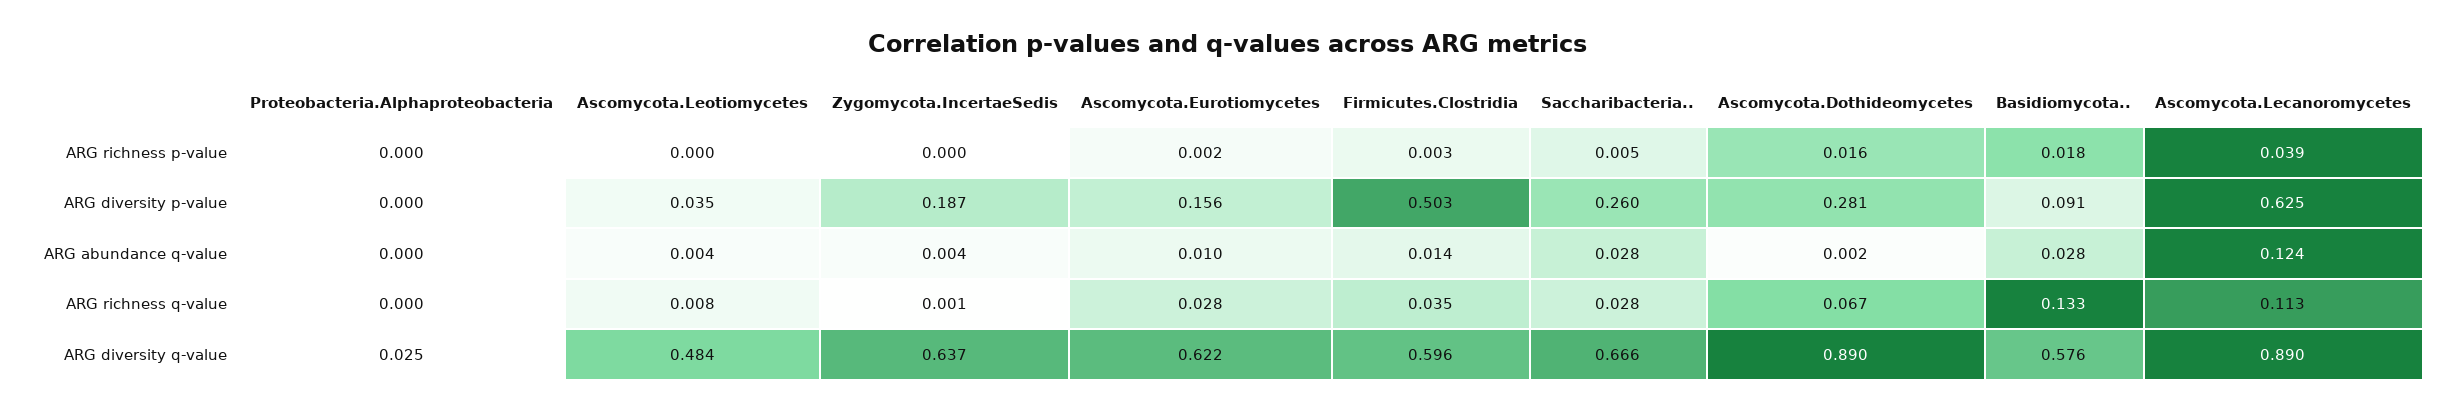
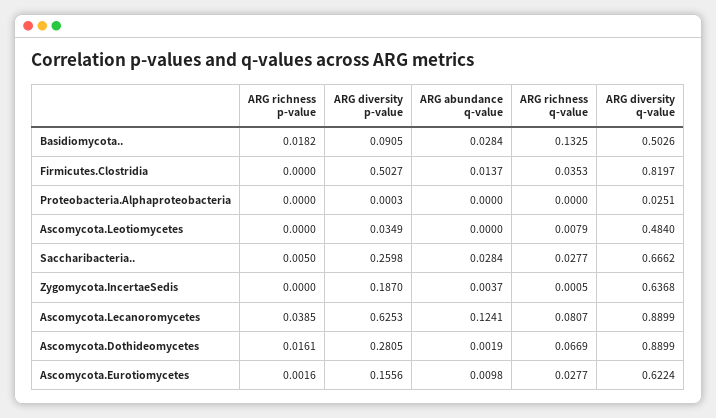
Firmicutes.Clostridia, ARG richness p-value: 0.003 -> 0
Ascomycota.Leotiomycetes, ARG abundance q-value: 0.004 -> 0
Ascomycota.Lecanoromycetes, ARG richness q-value: 0.113 -> 0.0807
Firmicutes.Clostridia, ARG diversity q-value: 0.596 -> 0.8197
Basidiomycota.., ARG diversity q-value: 0.576 -> 0.5026

